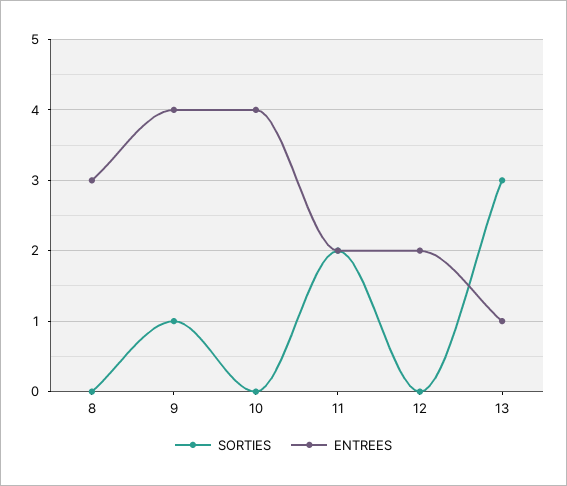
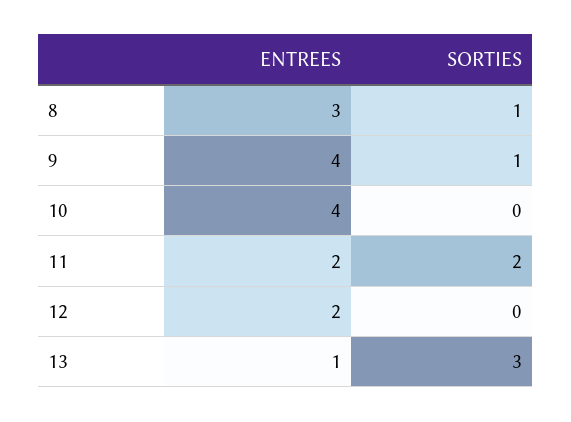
SORTIES, 8: 0 -> 1

